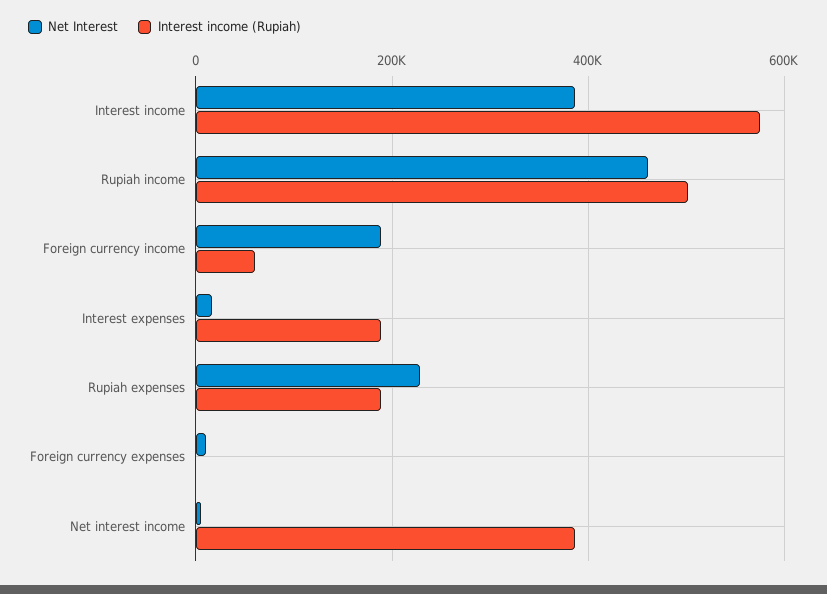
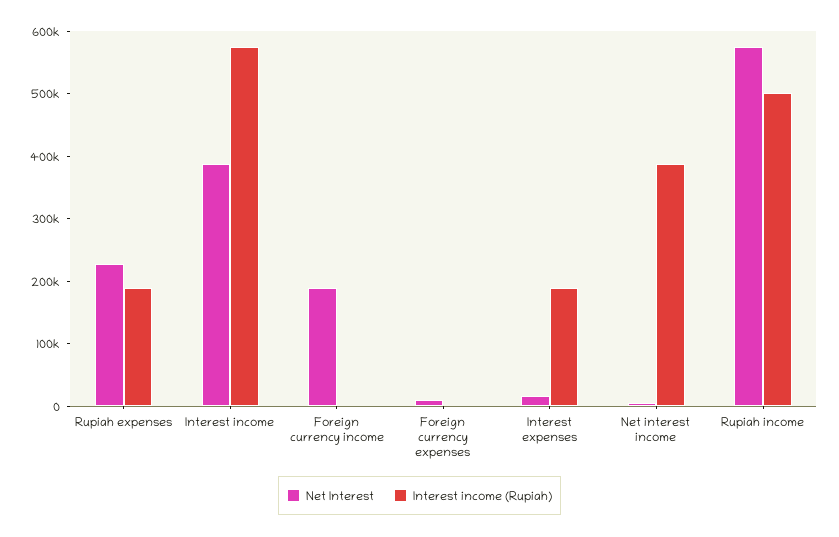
Net Interest, Rupiah income: 460000 -> 580000
Interest income (Rupiah), Foreign currency income: 60000 -> 0

